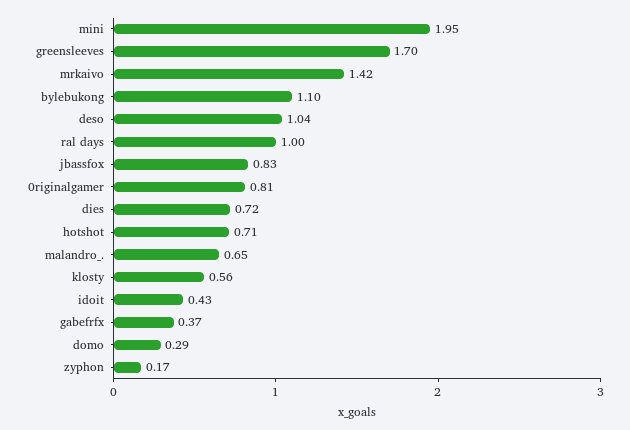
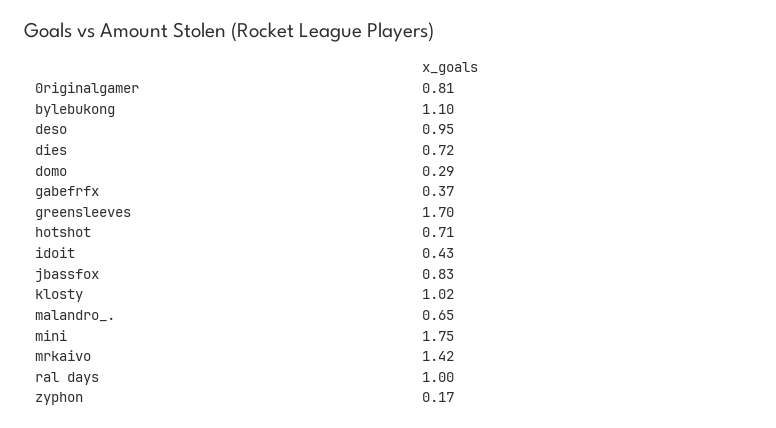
mini: 1.95 -> 1.75
deso: 1.04 -> 0.95
klosty: 0.56 -> 1.02

